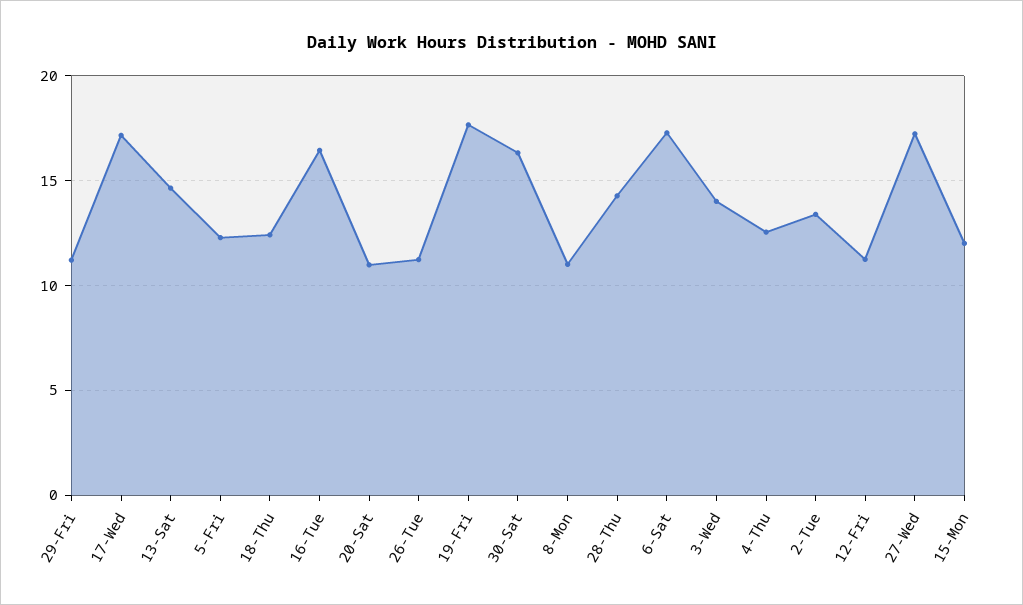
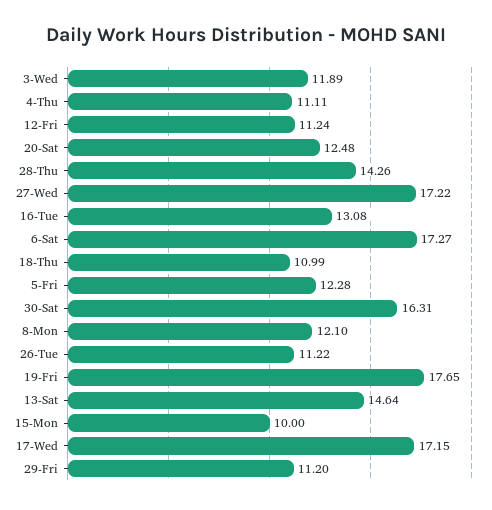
18-Thu: 12.5 -> 10.99
16-Tue: 16.5 -> 13.08
20-Sat: 11 -> 12.48
8-Mon: 11 -> 12.1
3-Wed: 14 -> 11.89
4-Thu: 12.5 -> 11.11
2-Tue: 13.5 -> none
15-Mon: 12 -> 10

